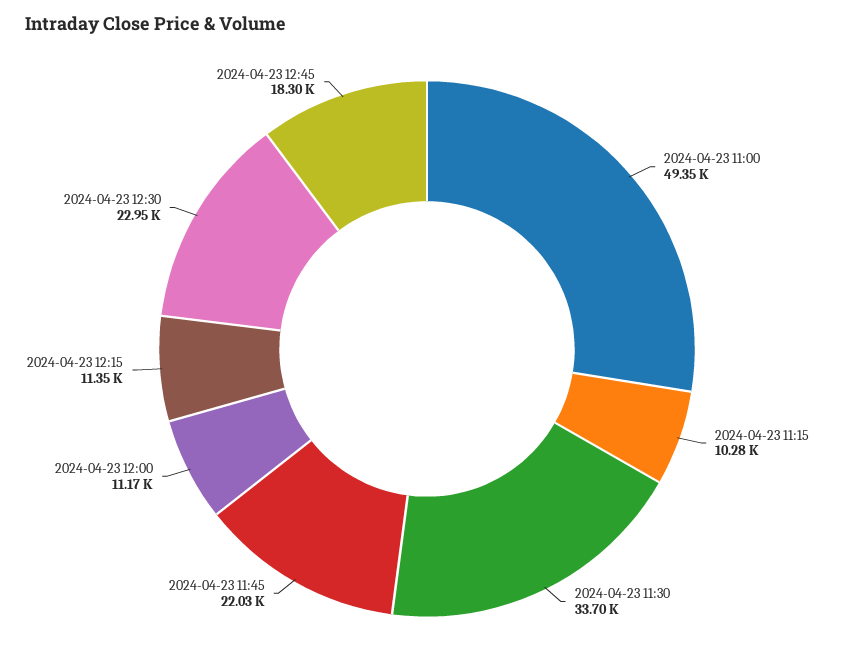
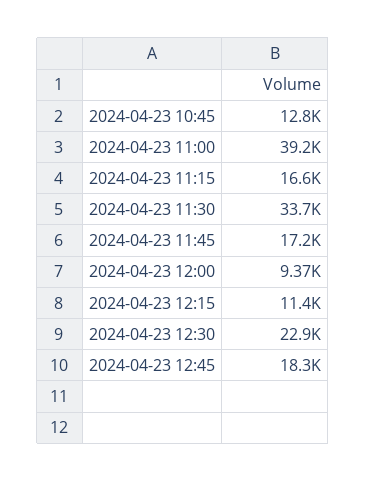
2024-04-23 11:00: 49350 -> 39200
2024-04-23 11:15: 10280 -> 16600
2024-04-23 11:45: 22030 -> 17200
2024-04-23 12:00: 11170 -> 9370
2024-04-23 10:45: none -> 12800

